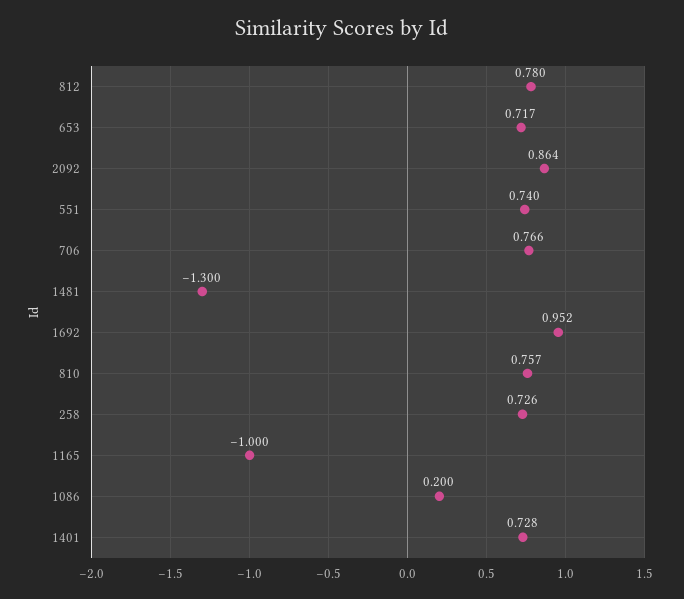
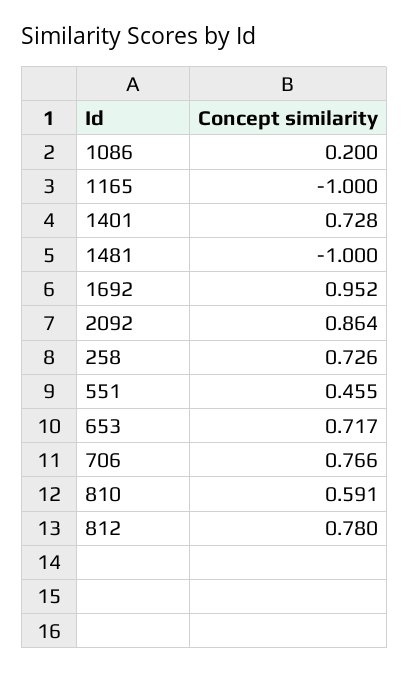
551: 0.74 -> 0.455
1481: -1.3 -> -1
810: 0.757 -> 0.591

